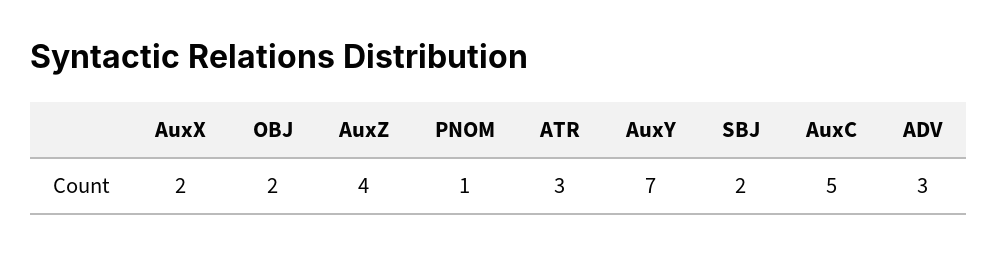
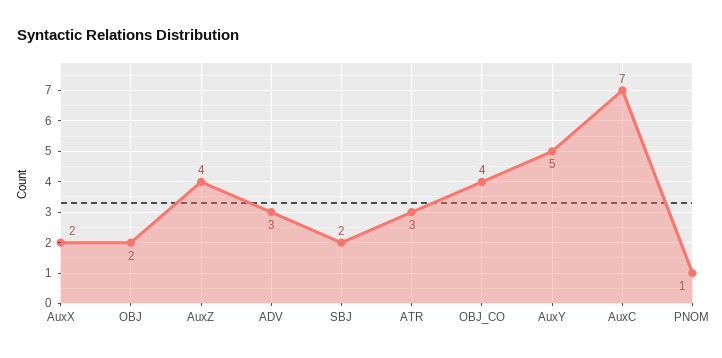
AuxY: 7 -> 5
AuxC: 5 -> 7
OBJ_CO: none -> 4

